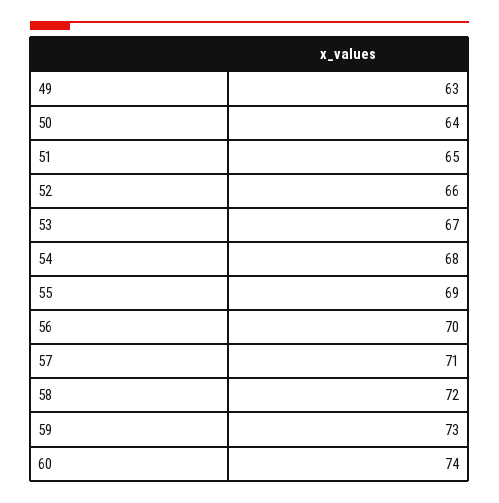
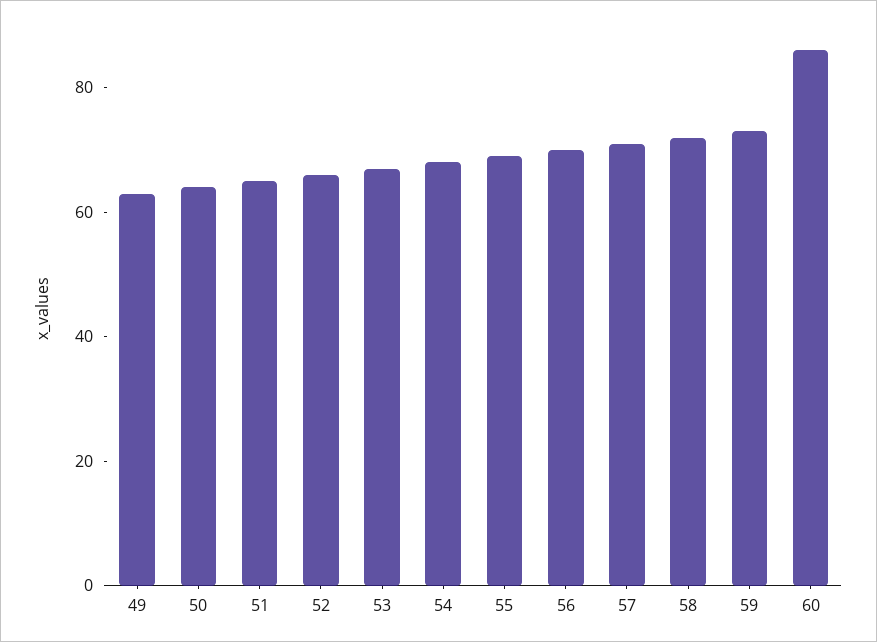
60: 74 -> 85

